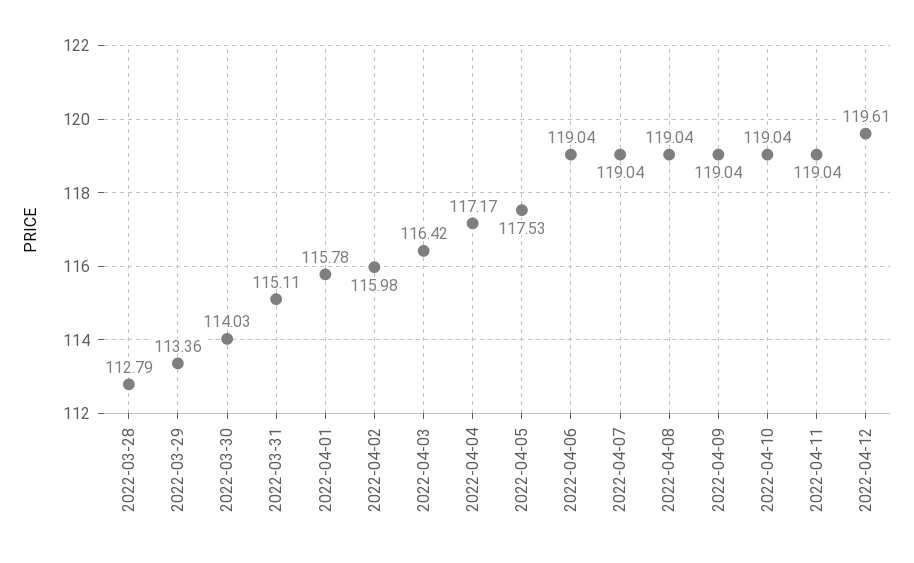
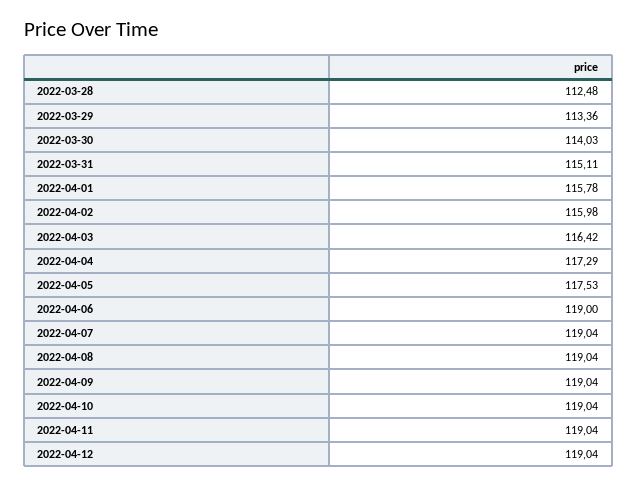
2022-03-28: 112.79 -> 112.48
2022-04-04: 117.17 -> 117.29
2022-04-06: 119.04 -> 119
2022-04-12: 119.61 -> 119.04

